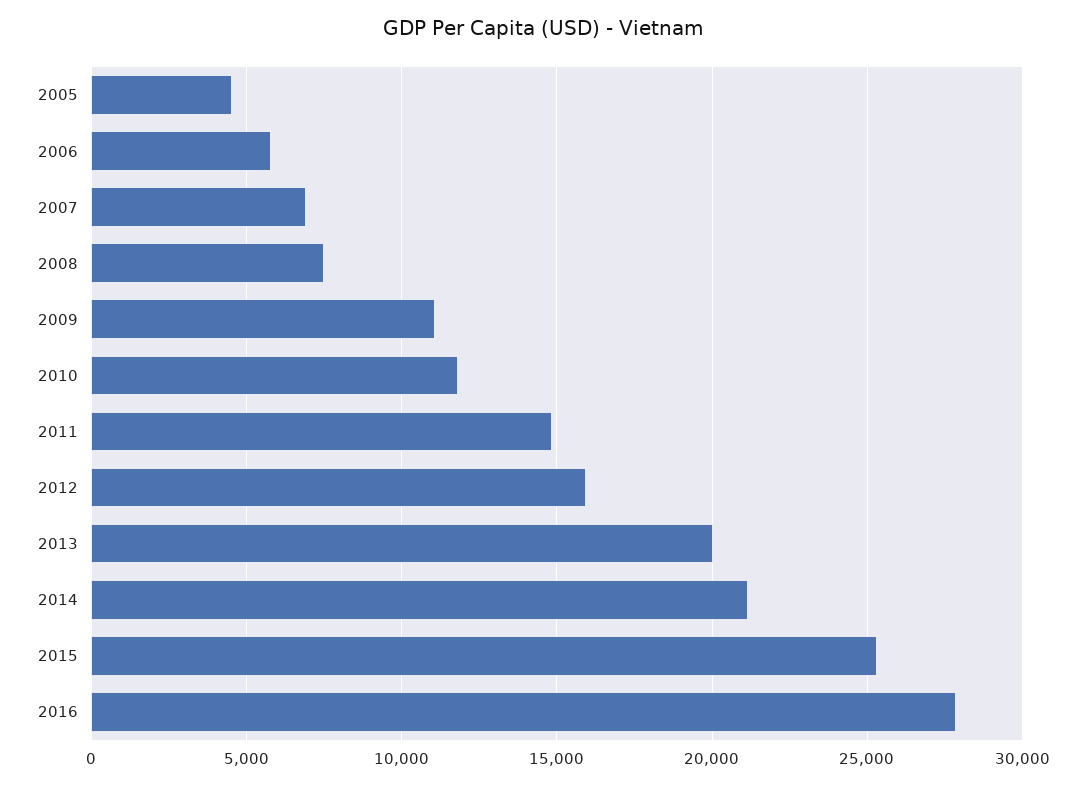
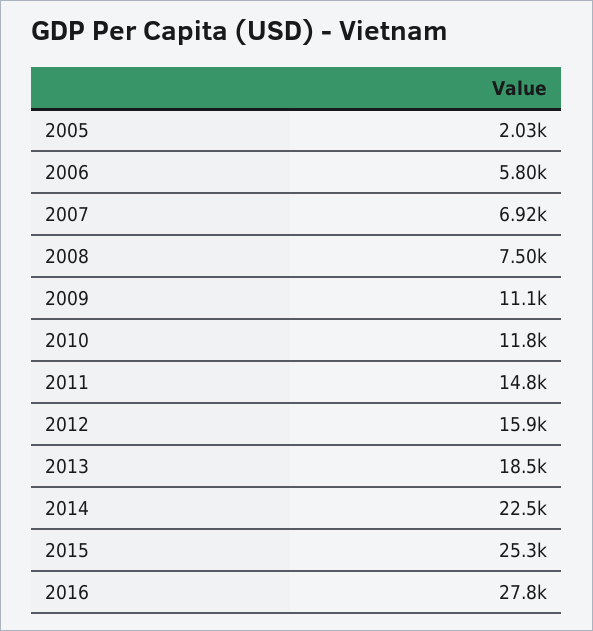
2005: 4500 -> 2030
2013: 20000 -> 18500
2014: 21000 -> 22500

